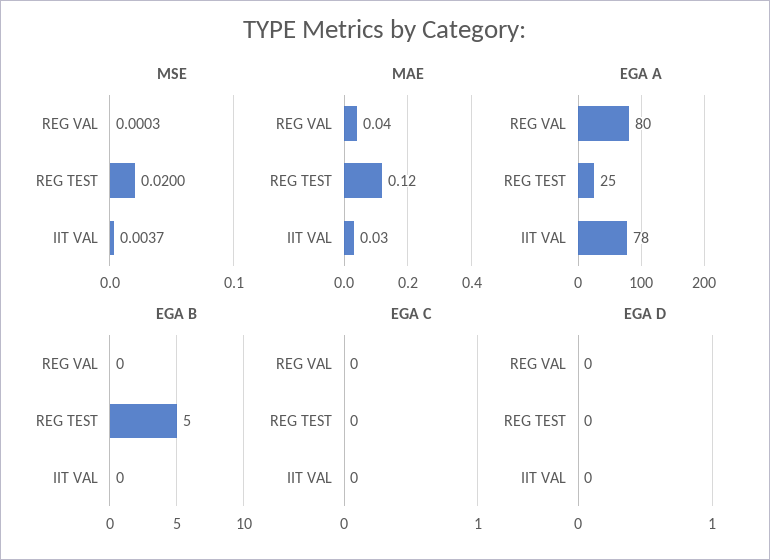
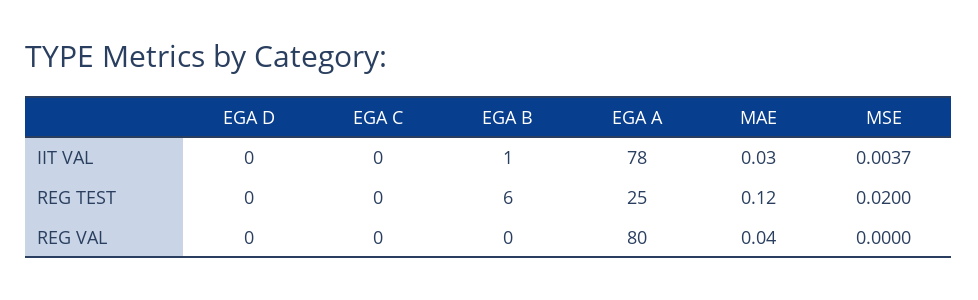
MSE, REG VAL: 0.0003 -> 0
EGA B, REG TEST: 5 -> 6
EGA B, IIT VAL: 0 -> 1

